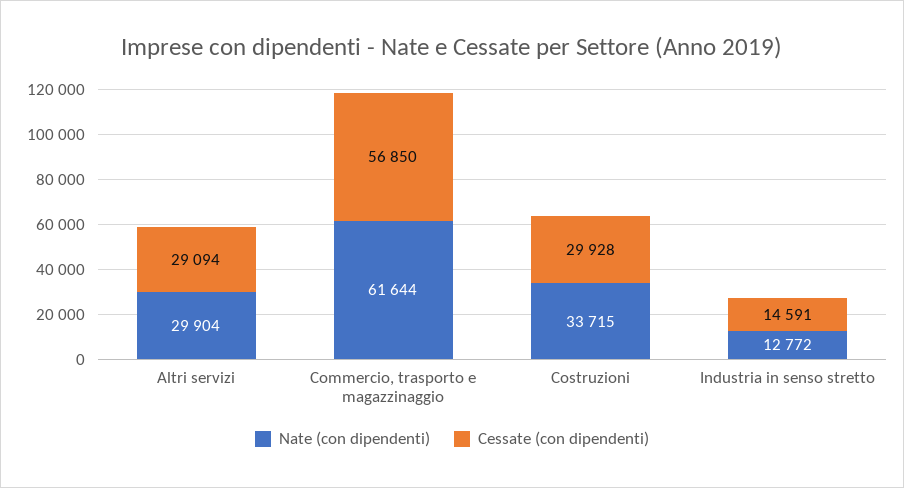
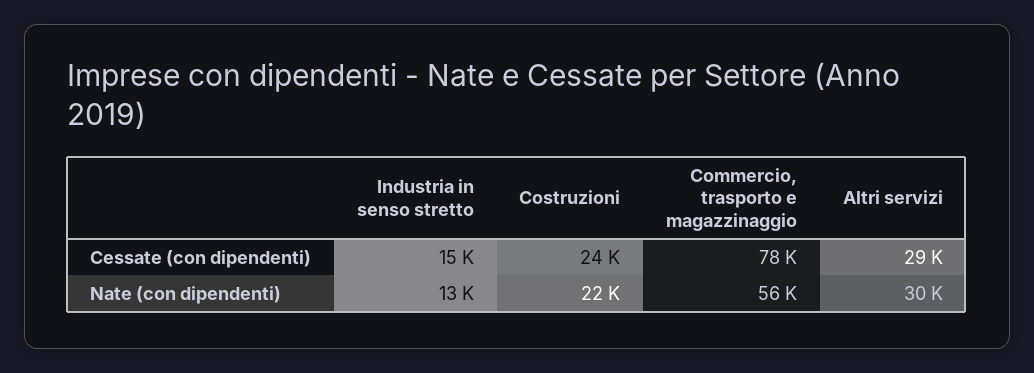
Nate (con dipendenti), Commercio, trasporto e magazzinaggio: 61644 -> 56000
Cessate (con dipendenti), Commercio, trasporto e magazzinaggio: 56850 -> 78000
Nate (con dipendenti), Costruzioni: 33715 -> 22000
Cessate (con dipendenti), Costruzioni: 29928 -> 24000

